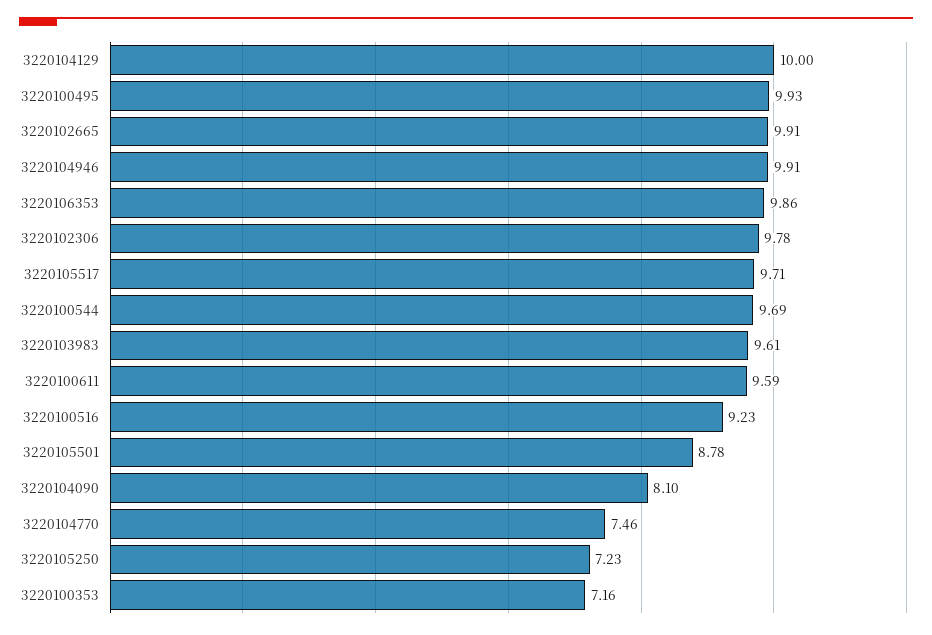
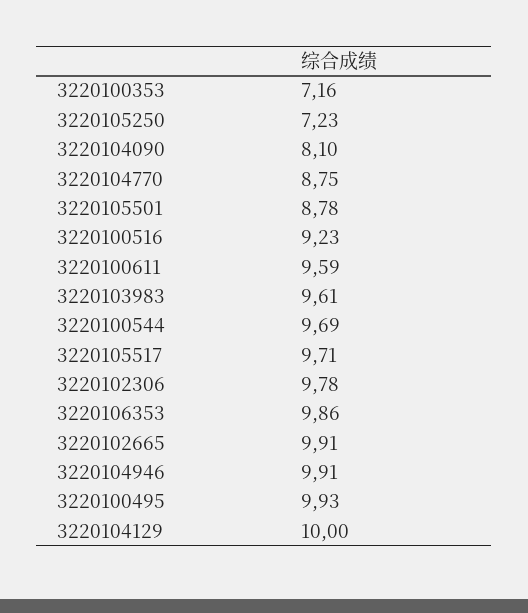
3220104770: 7.46 -> 8.75

